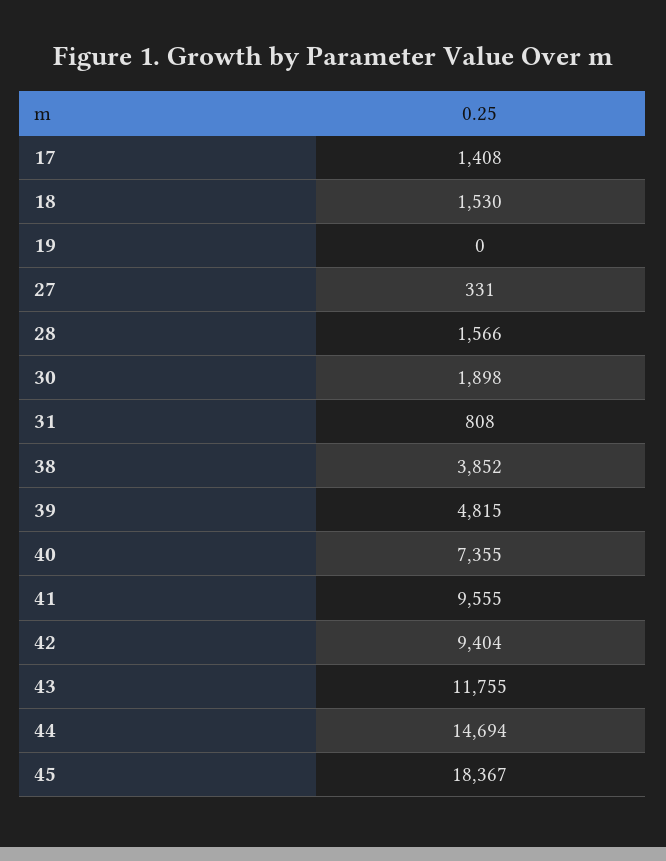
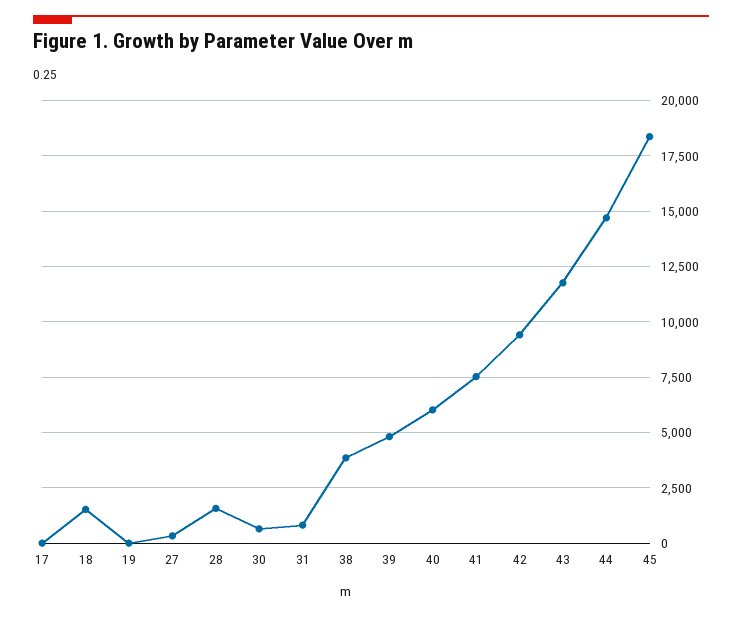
17: 1408 -> 0
30: 1898 -> 500
40: 7355 -> 6000
41: 9555 -> 7500

